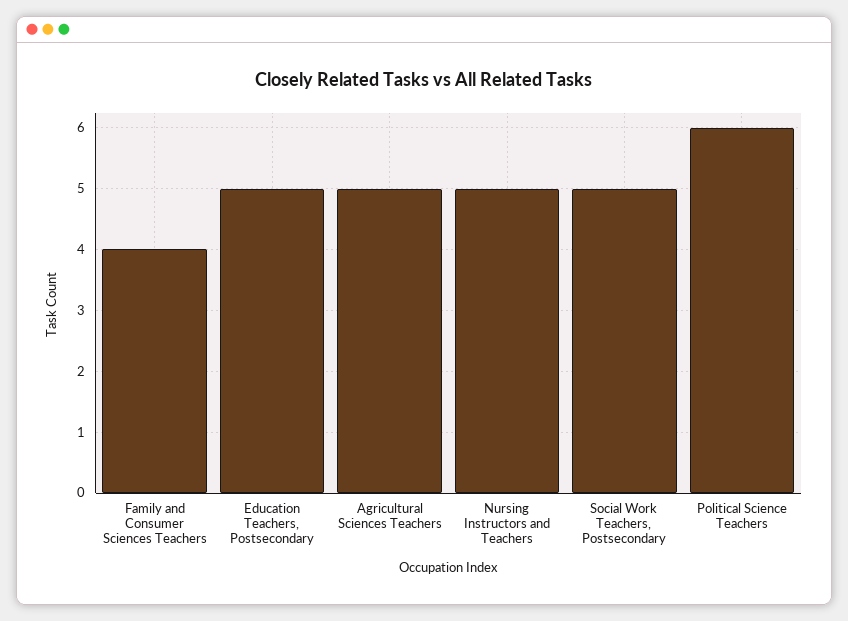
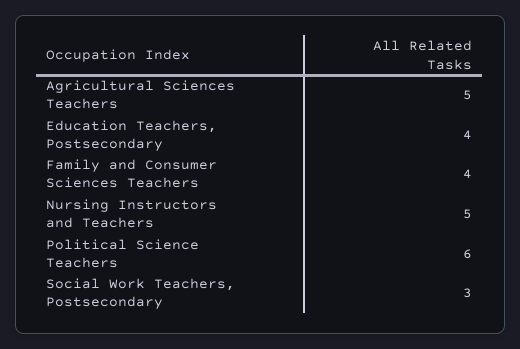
Education Teachers, Postsecondary: 5 -> 4
Social Work Teachers, Postsecondary: 5 -> 3

